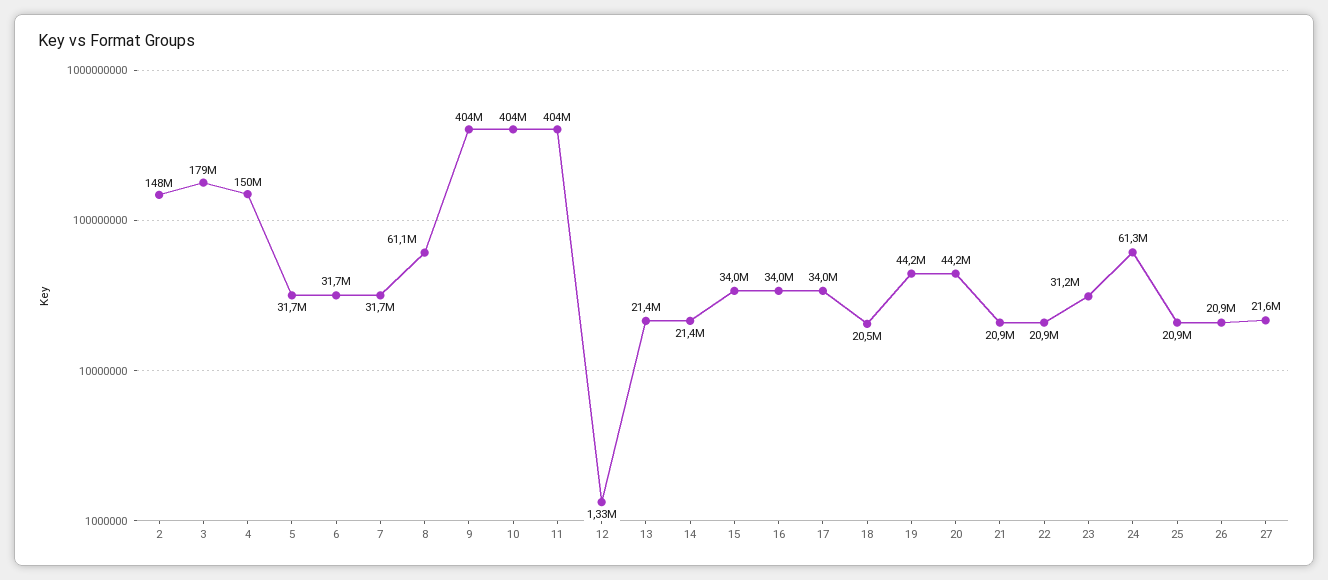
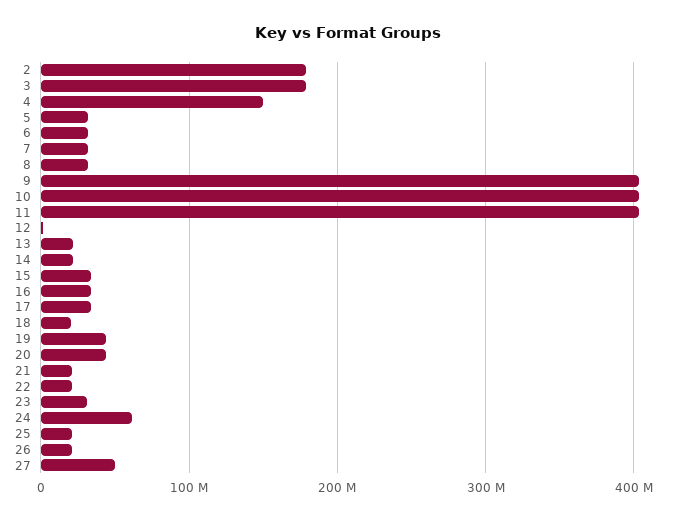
2: 148000000 -> 180000000
8: 61100000 -> 30000000
27: 21600000 -> 50000000

